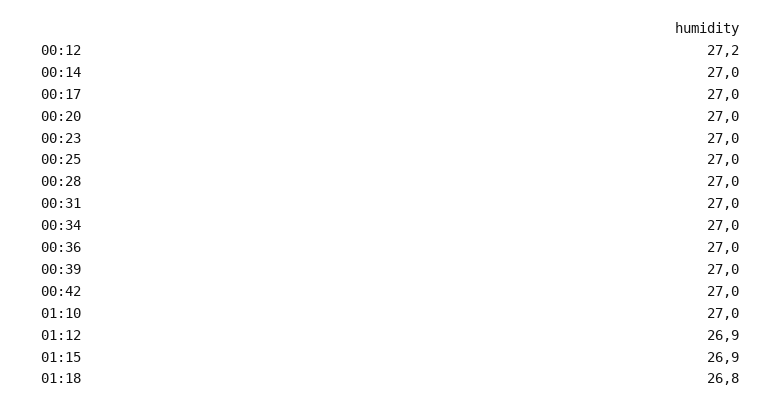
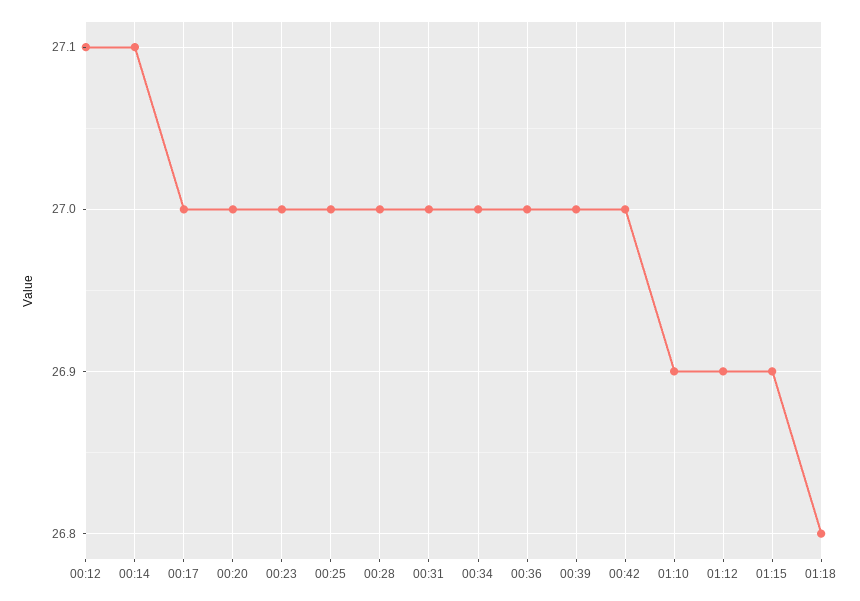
00:12: 27.2 -> 27.1
00:14: 27 -> 27.1
01:10: 27 -> 26.9

